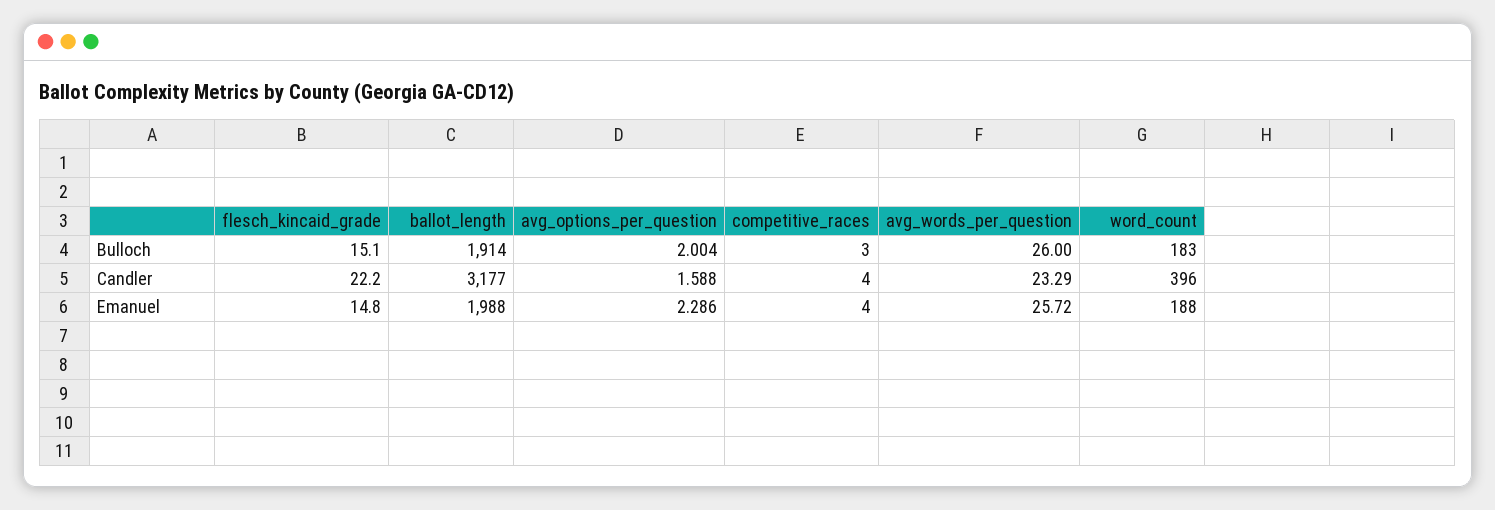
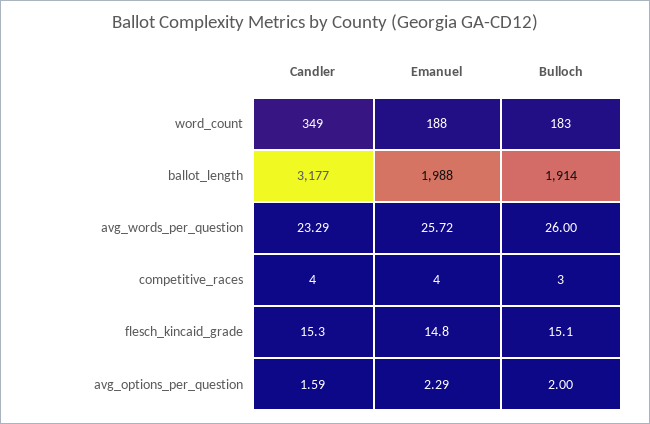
flesch_kincaid_grade, Candler: 22.2 -> 15.3
word_count, Candler: 396 -> 349

